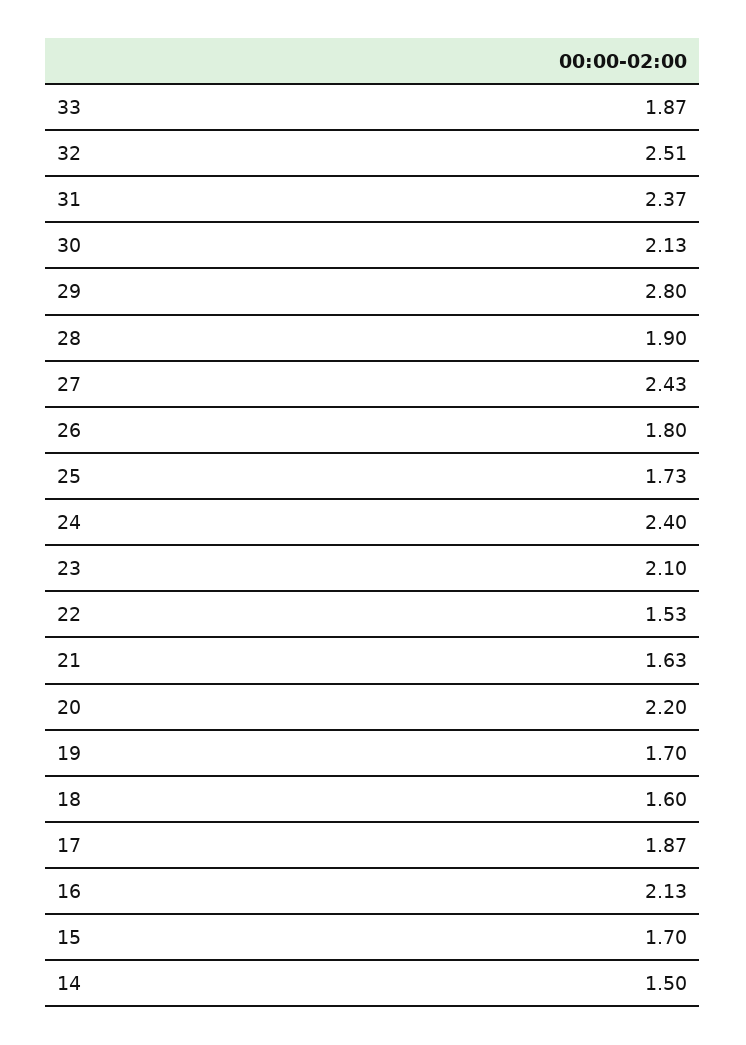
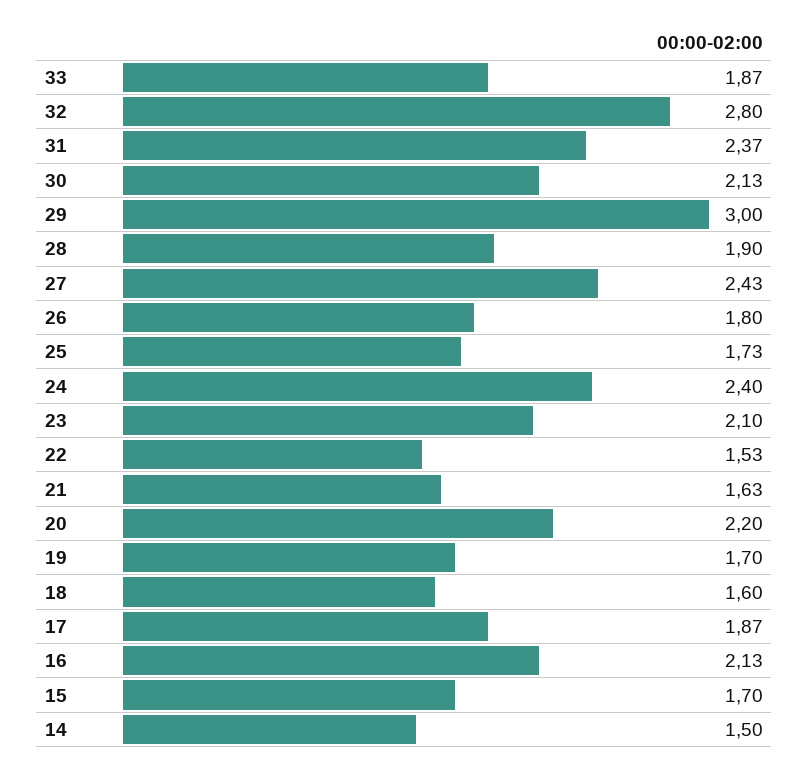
32: 2.51 -> 2.8
29: 2.8 -> 3

